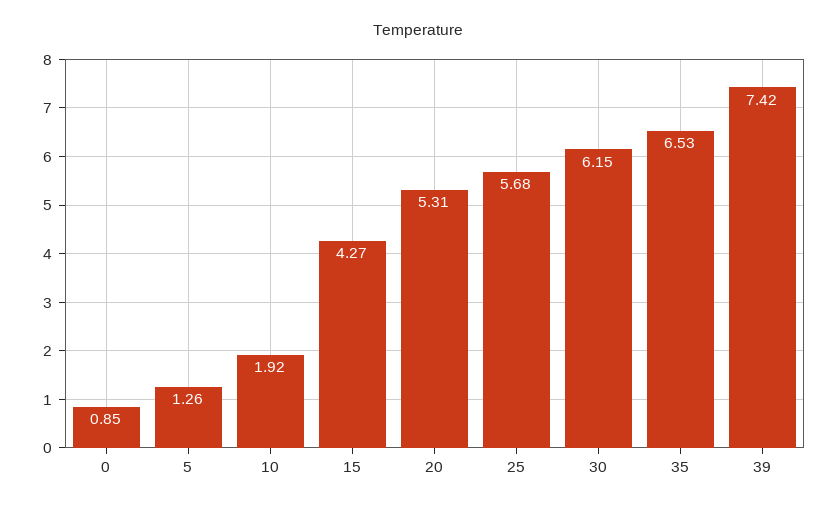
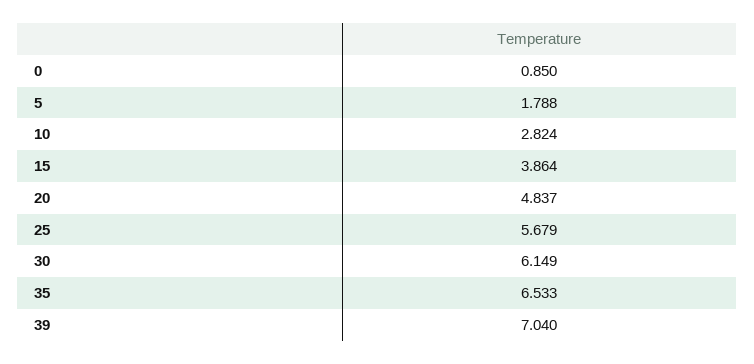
5: 1.26 -> 1.788
10: 1.92 -> 2.824
15: 4.27 -> 3.864
20: 5.31 -> 4.837
39: 7.42 -> 7.04

